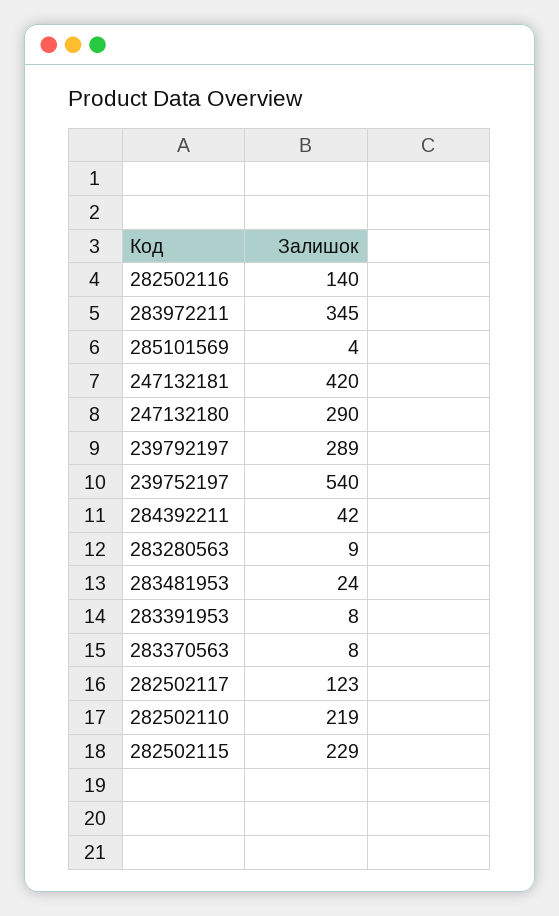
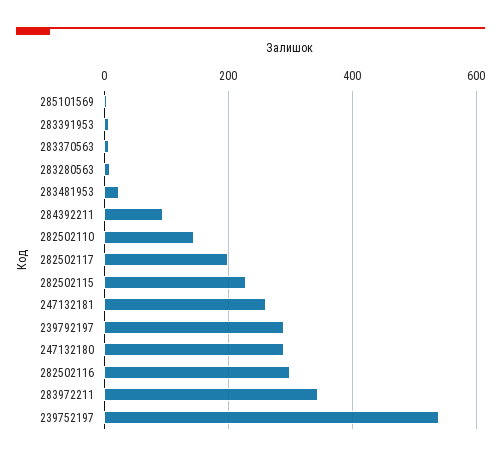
282502116: 140 -> 300
247132181: 420 -> 260
284392211: 42 -> 100
282502117: 123 -> 200
282502110: 219 -> 140

